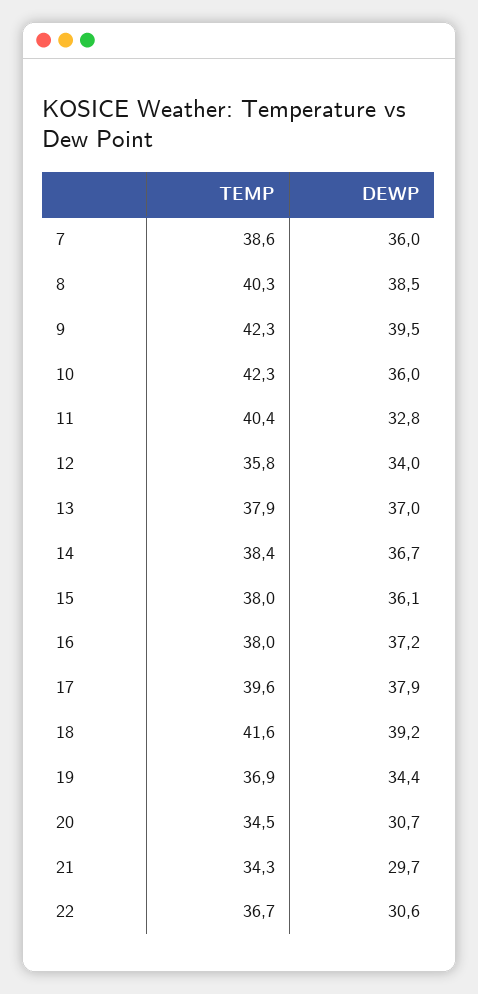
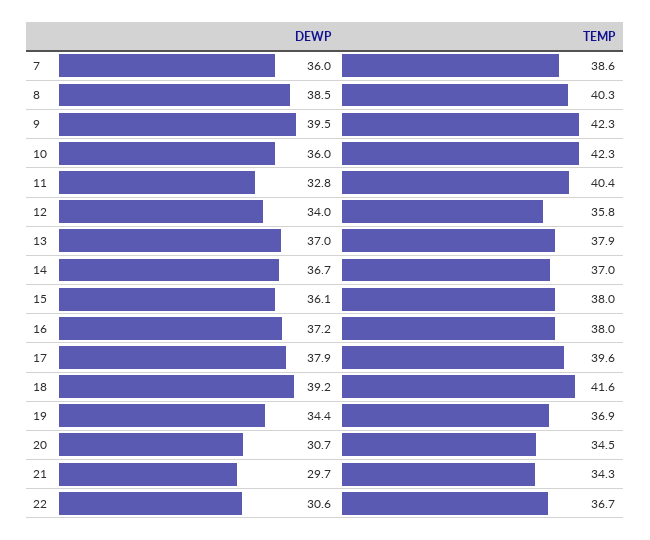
TEMP, 14: 38.4 -> 37

